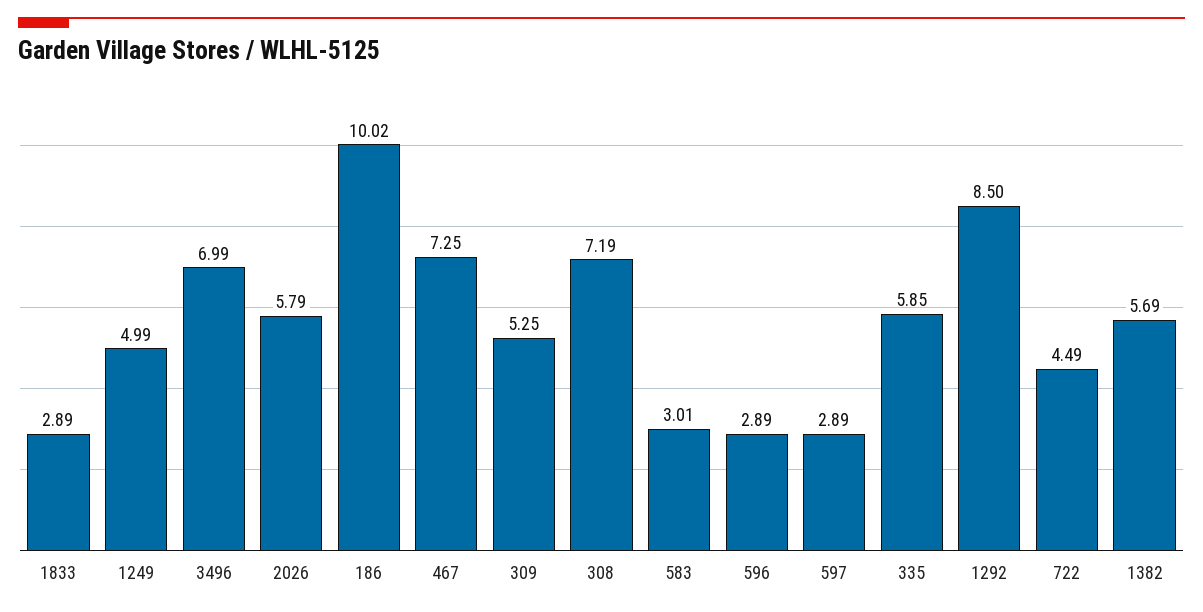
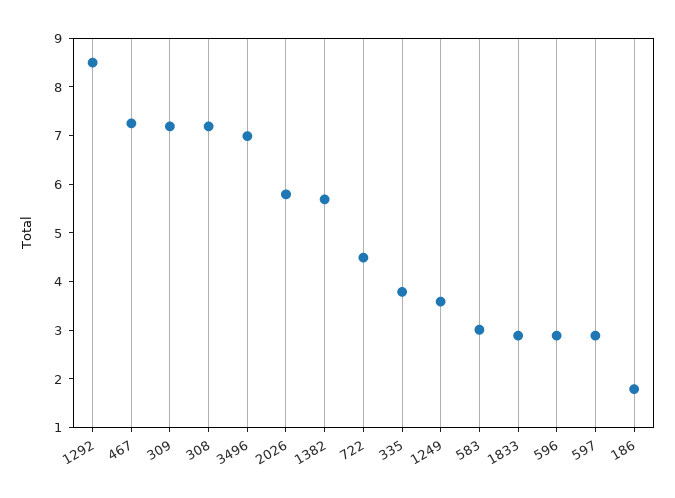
1249: 4.99 -> 3.6
186: 10.02 -> 1.8
309: 5.25 -> 7.2
335: 5.85 -> 3.8

